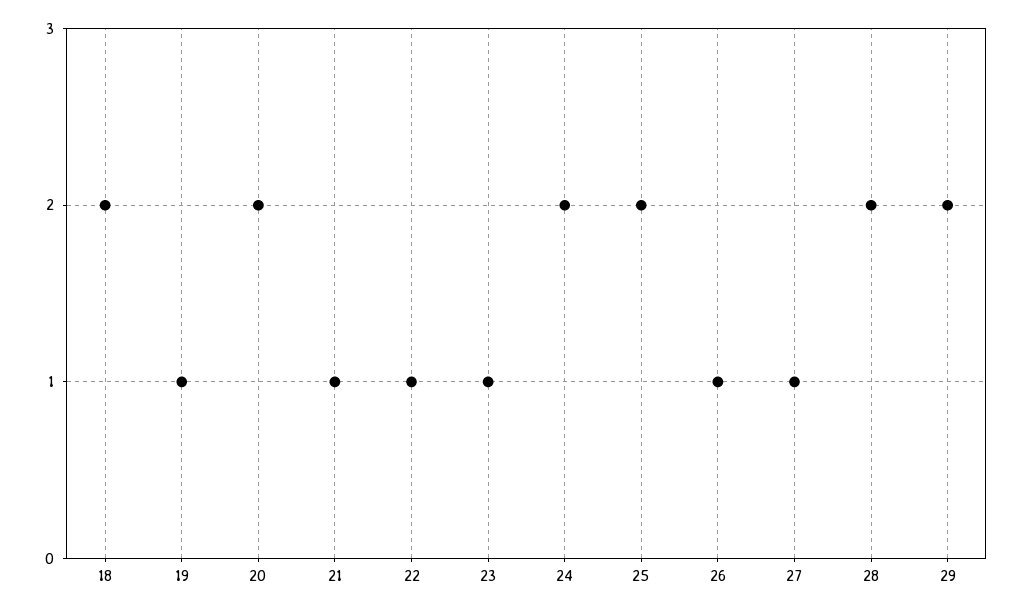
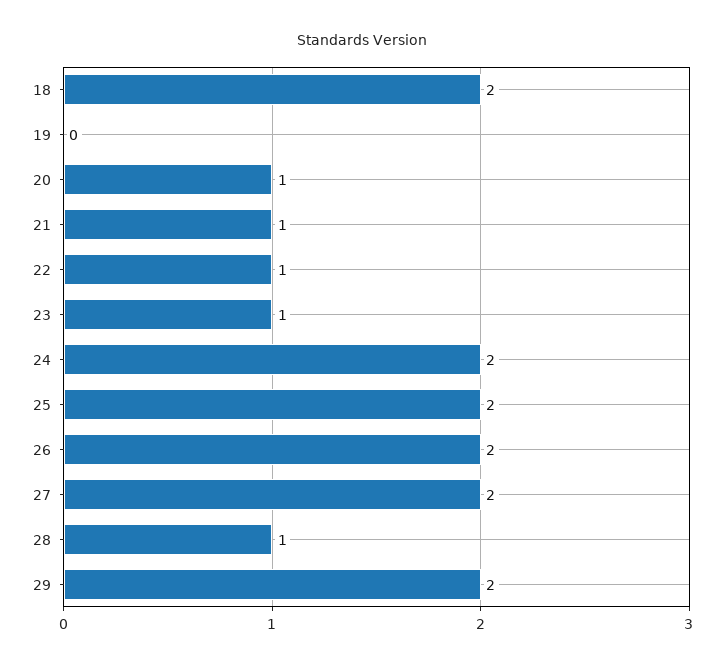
19: 1 -> 0
20: 2 -> 1
26: 1 -> 2
27: 1 -> 2
28: 2 -> 1

